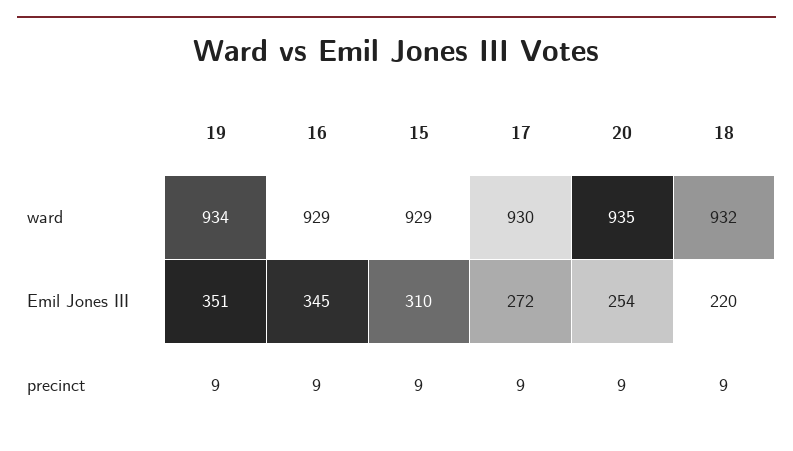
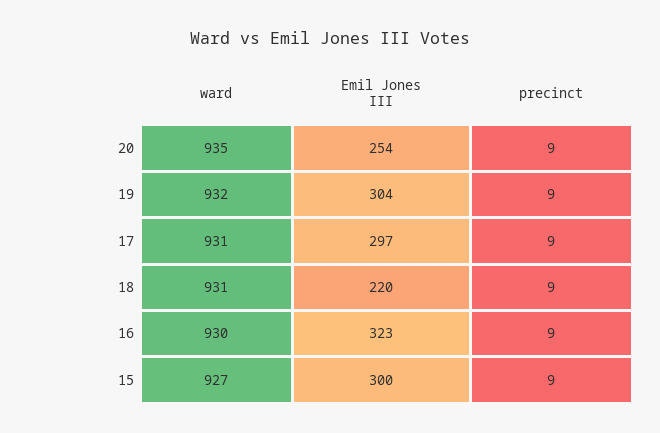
19, ward: 934 -> 932
16, ward: 929 -> 930
15, ward: 929 -> 927
17, ward: 930 -> 931
18, ward: 932 -> 931
19, Emil Jones III: 351 -> 304
16, Emil Jones III: 345 -> 323
15, Emil Jones III: 310 -> 300
17, Emil Jones III: 272 -> 297

